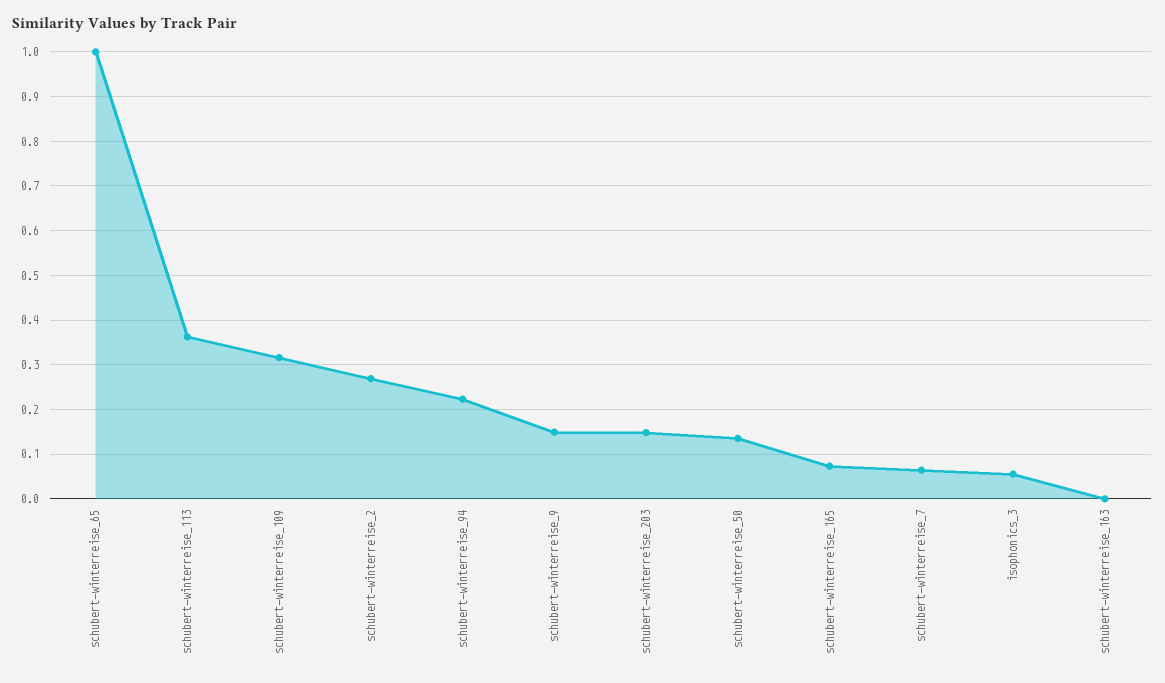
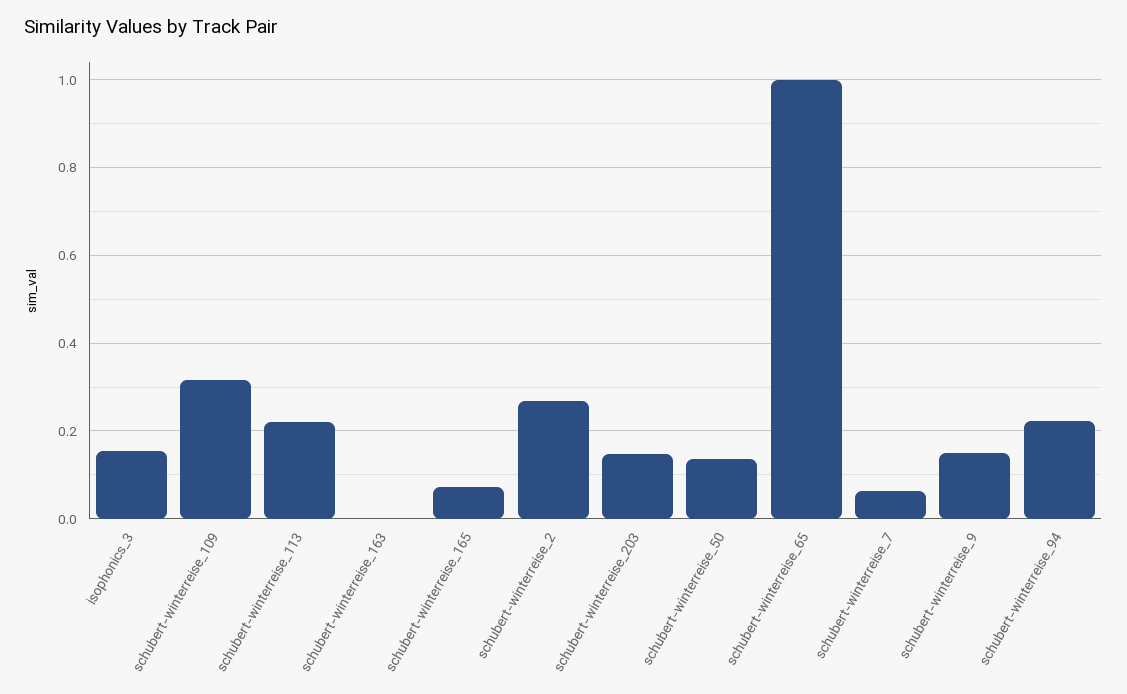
schubert-winterreise_113: 0.36 -> 0.22
isophonics_3: 0.06 -> 0.16

